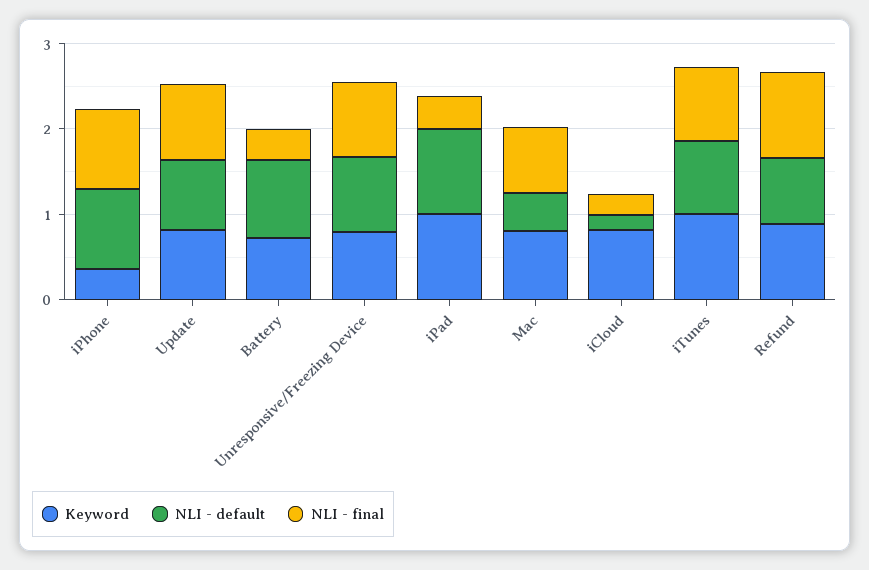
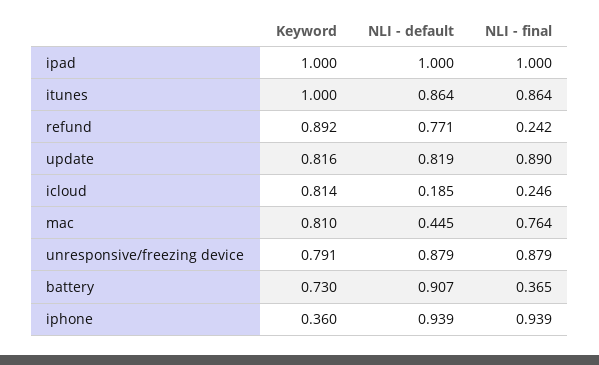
NLI - final, iPad: 0.4 -> 1
NLI - final, Refund: 1 -> 0.242

